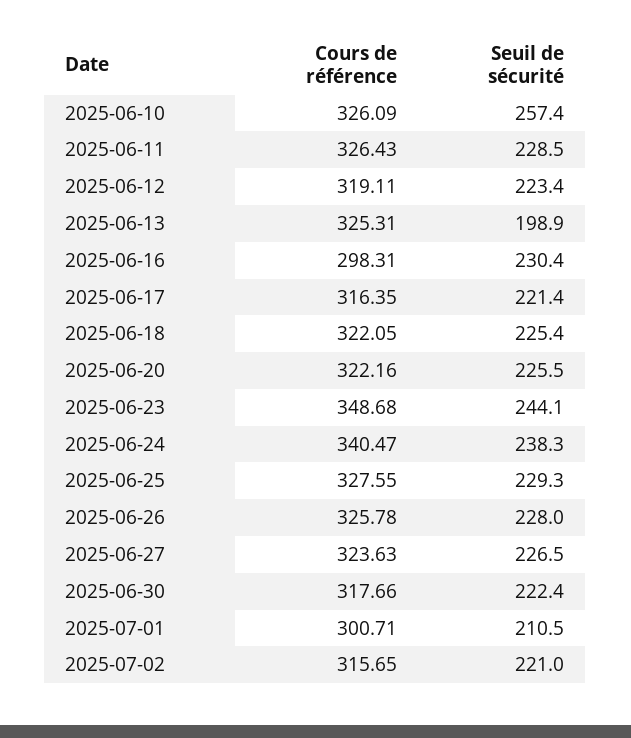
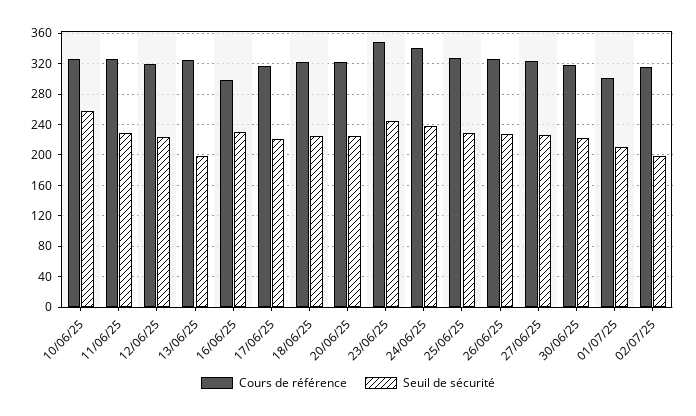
Seuil de sécurité, 2025-07-02: 221 -> 200

